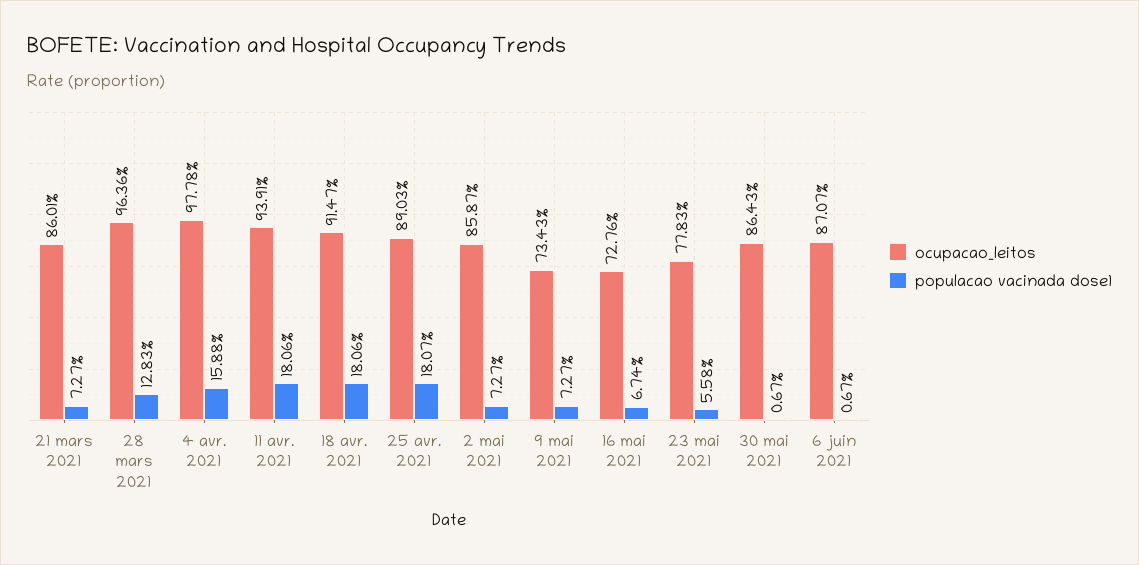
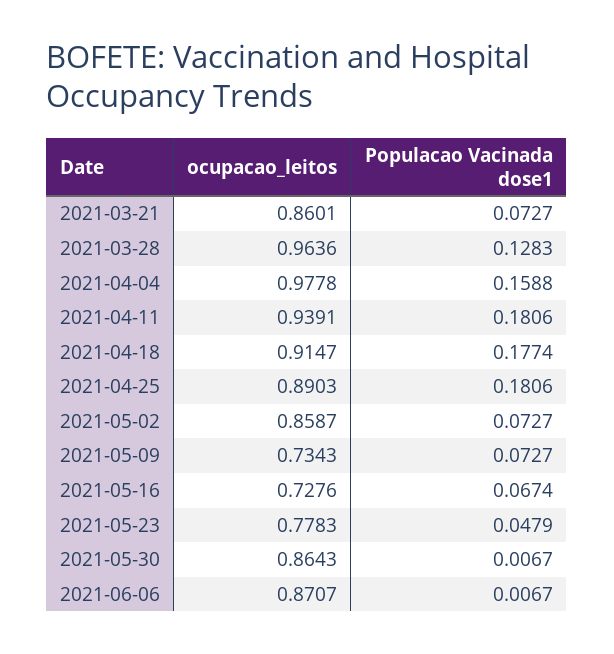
populacao vacinada dose1, 18 avr. 2021: 0.1806 -> 0.1774
populacao vacinada dose1, 25 avr. 2021: 0.1807 -> 0.1806
populacao vacinada dose1, 23 mai 2021: 0.0558 -> 0.0479

